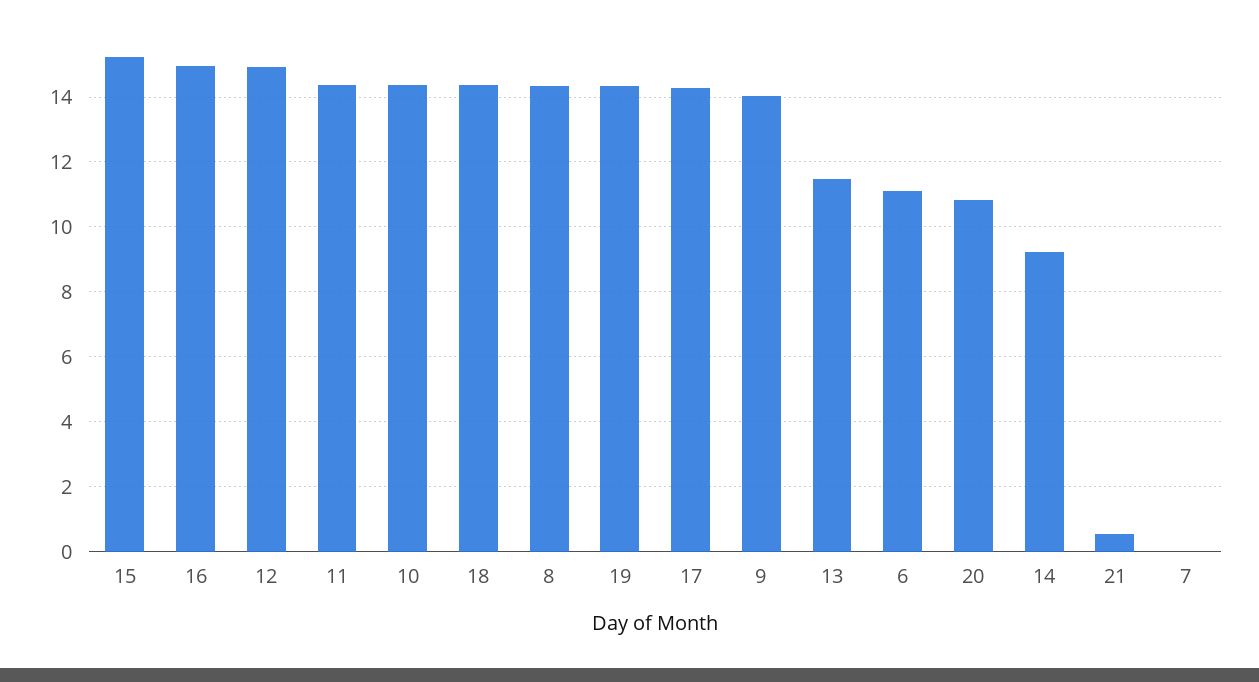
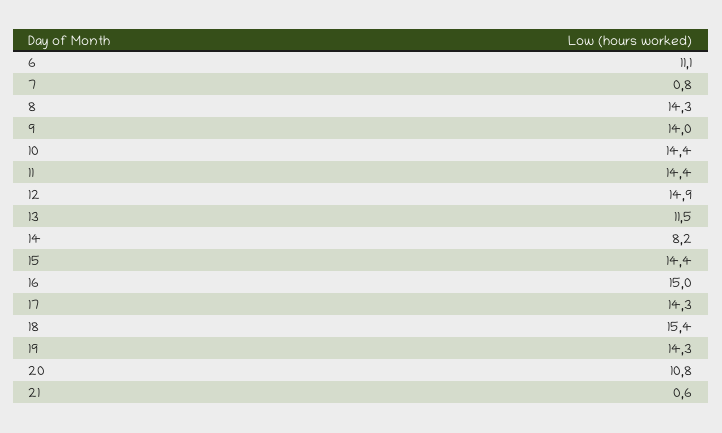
15: 15.2 -> 14.4
18: 14.4 -> 15.4
14: 9.2 -> 8.2
7: 0 -> 0.8

